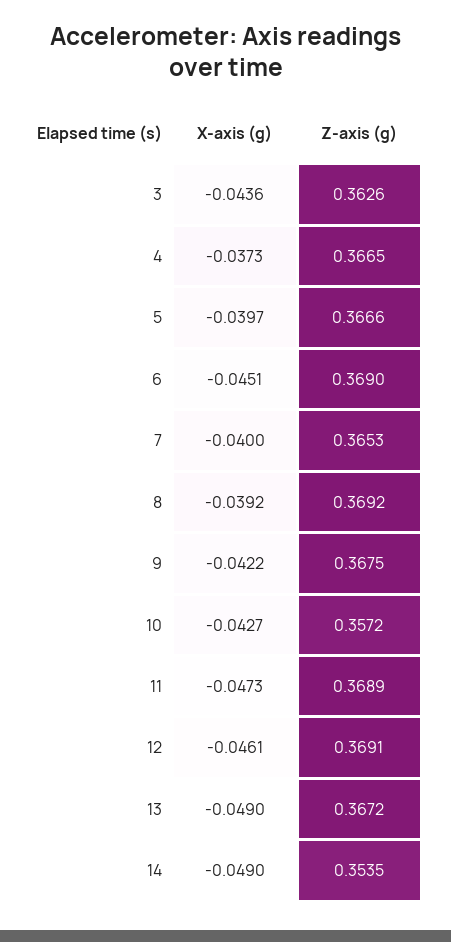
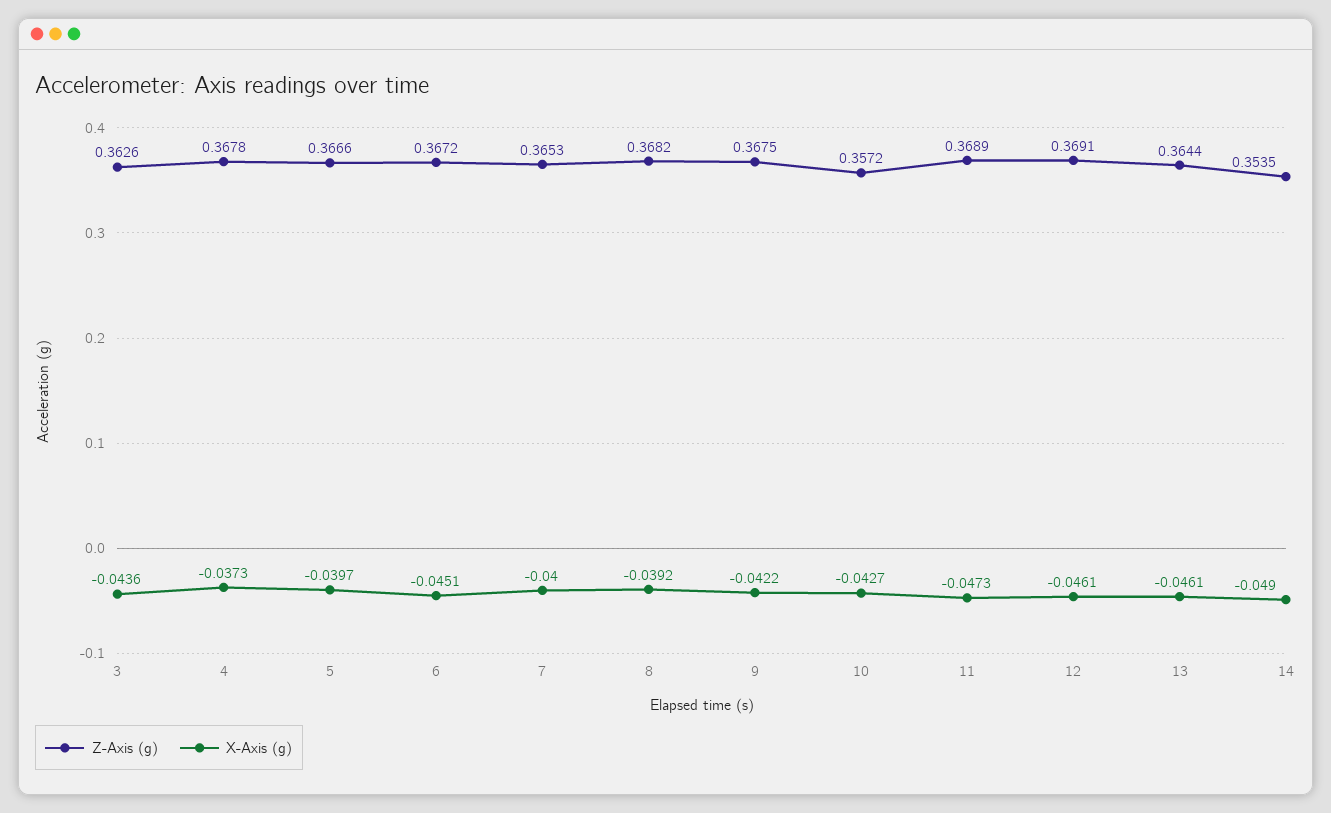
Z-axis (g), 4: 0.3665 -> 0.3678
Z-axis (g), 6: 0.369 -> 0.3672
Z-axis (g), 8: 0.3692 -> 0.3682
X-axis (g), 13: -0.049 -> -0.0461
Z-axis (g), 13: 0.3672 -> 0.3644

